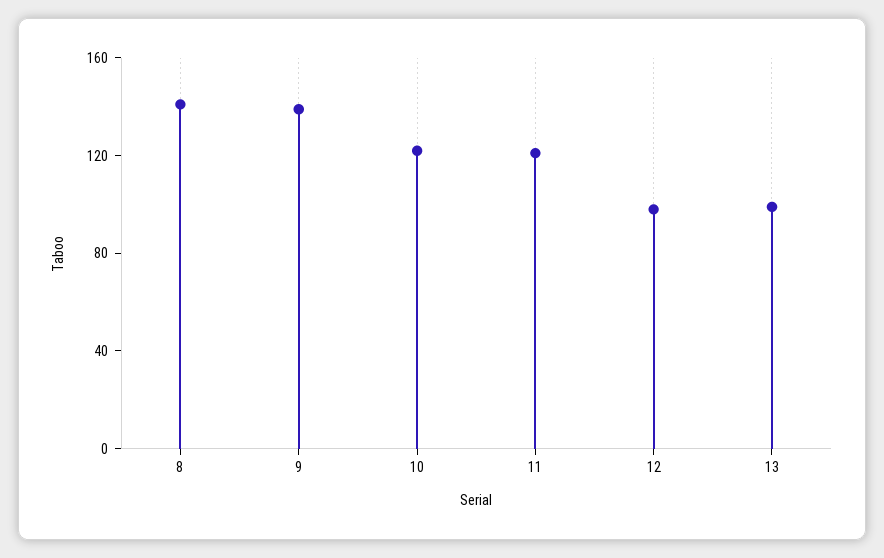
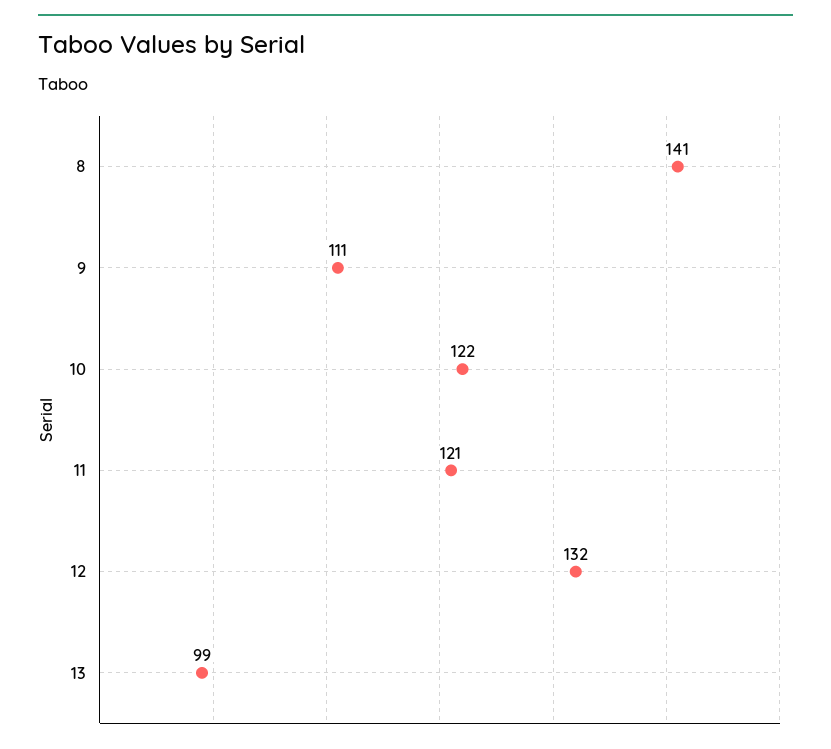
9: 140 -> 111
12: 100 -> 132

